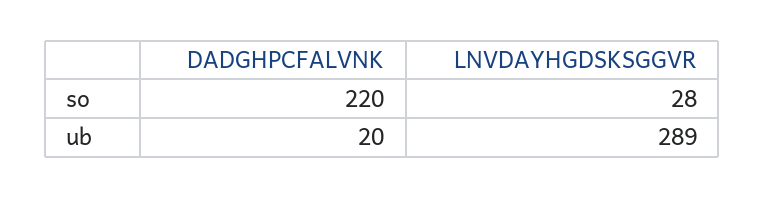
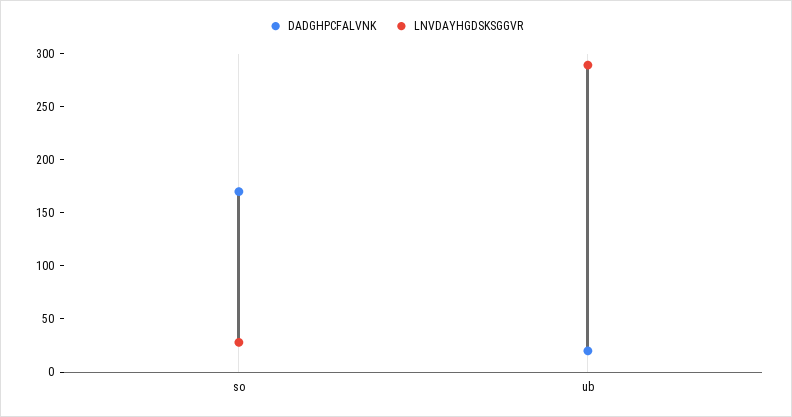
DADGHPCFALVNK, so: 220 -> 170

